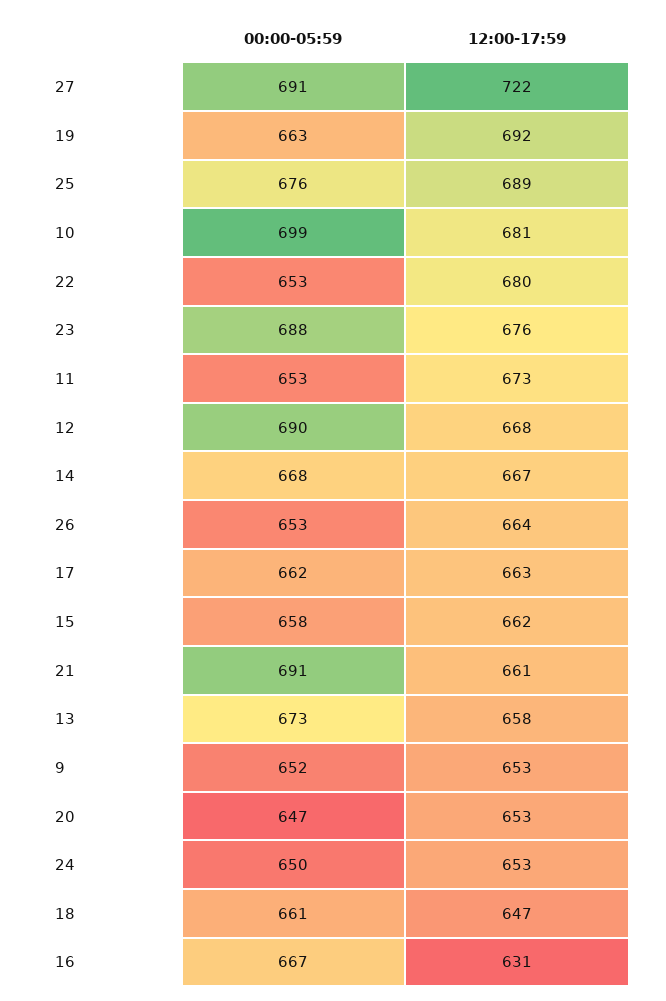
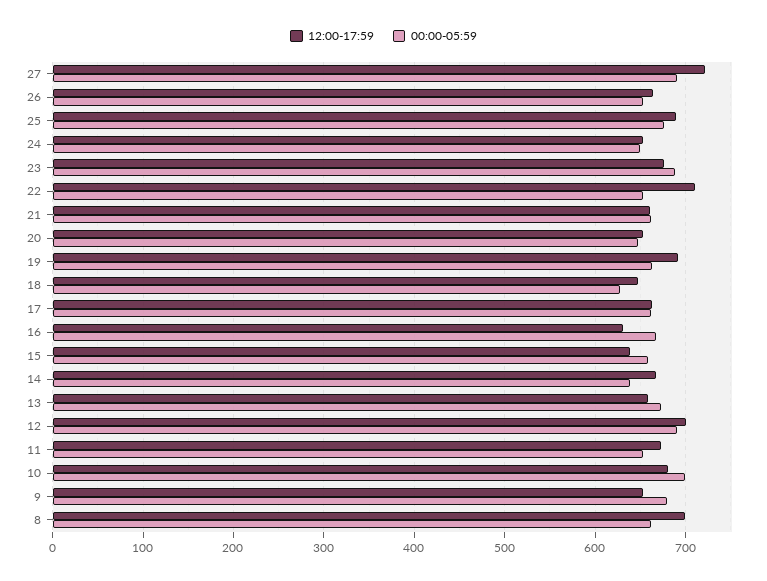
12:00-17:59, 22: 680 -> 710
12:00-17:59, 12: 668 -> 700
00:00-05:59, 14: 668 -> 640
12:00-17:59, 15: 662 -> 640
00:00-05:59, 21: 691 -> 660
00:00-05:59, 9: 652 -> 680
00:00-05:59, 18: 661 -> 630
12:00-17:59, 8: none -> 700
00:00-05:59, 8: none -> 660

